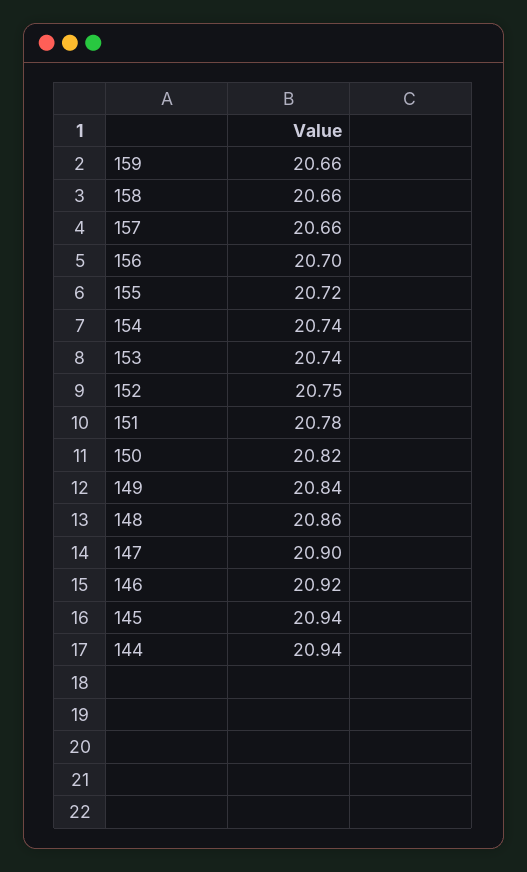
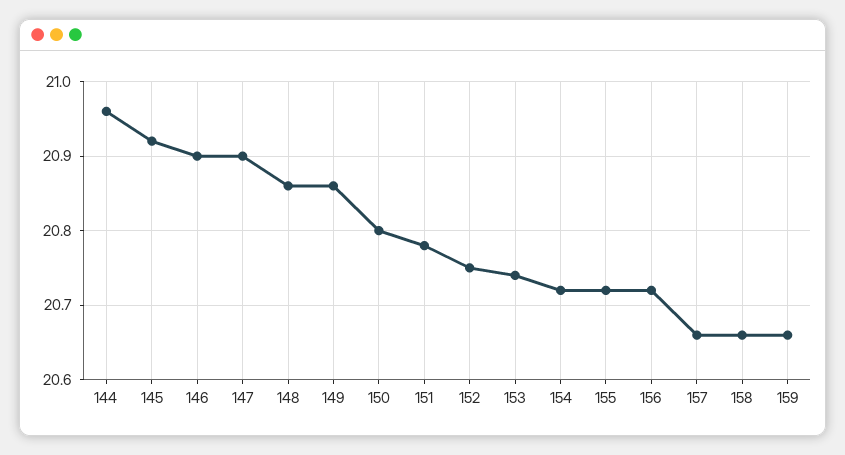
156: 20.7 -> 20.72
154: 20.74 -> 20.72
150: 20.82 -> 20.8
149: 20.84 -> 20.86
146: 20.92 -> 20.9
145: 20.94 -> 20.92
144: 20.94 -> 20.96

